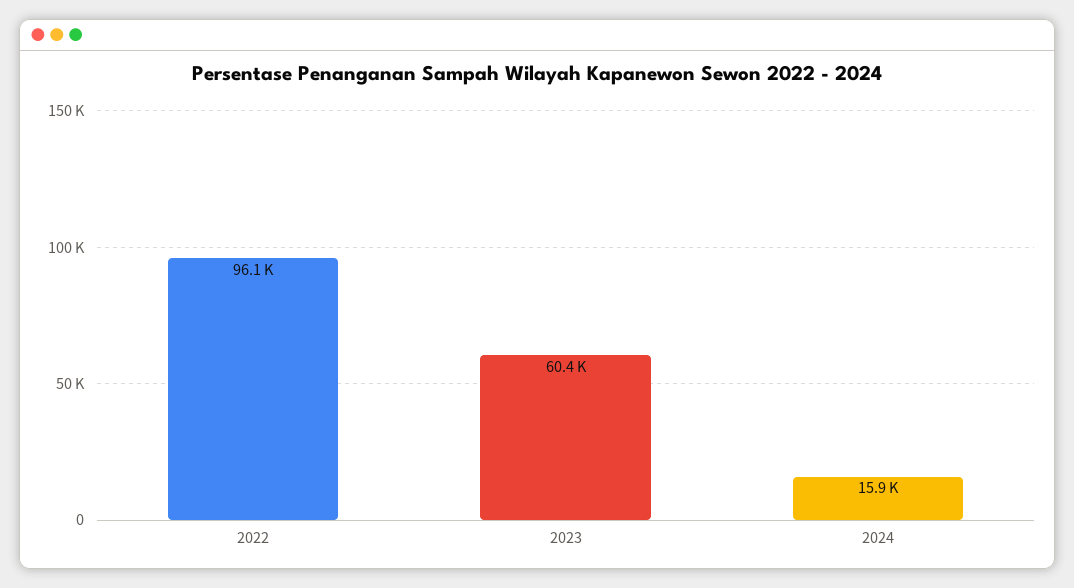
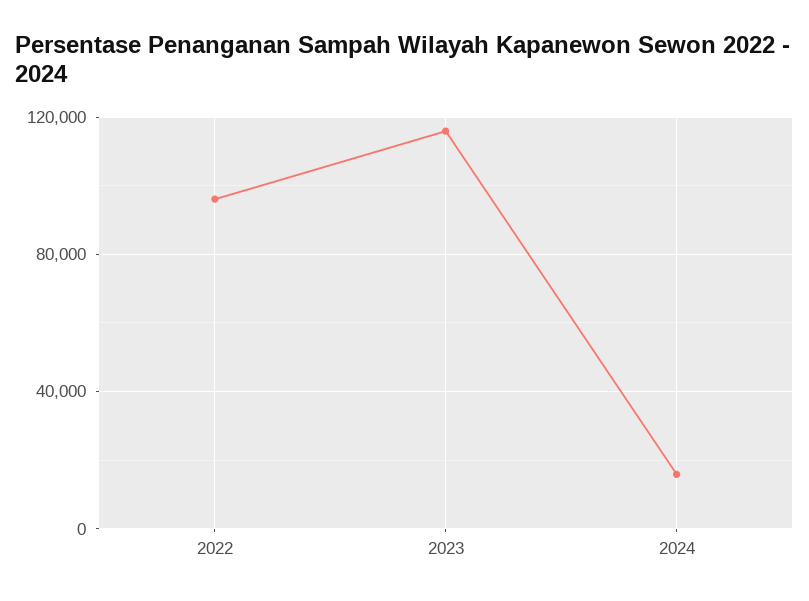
2023: 60400 -> 115000

